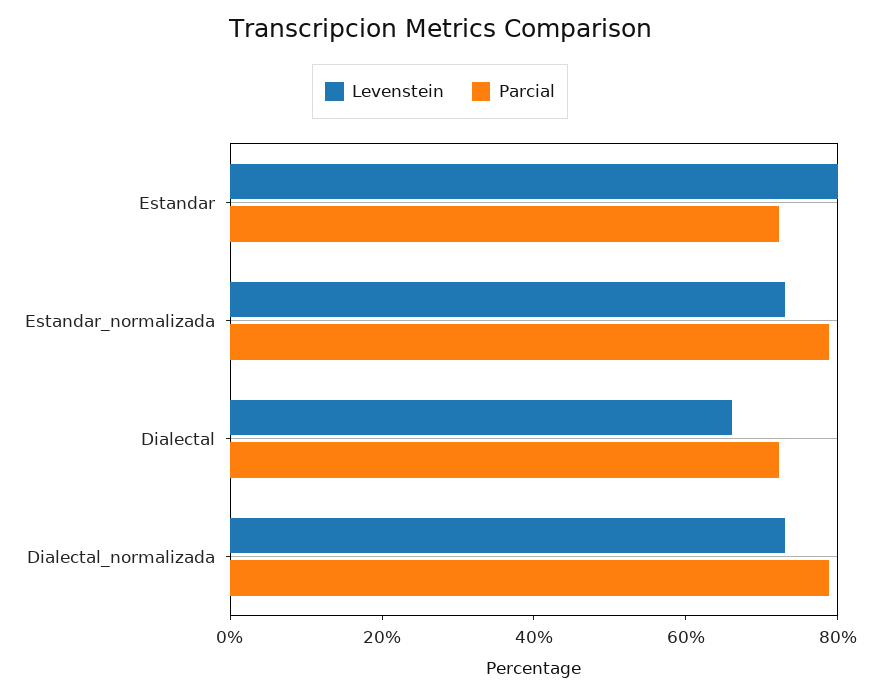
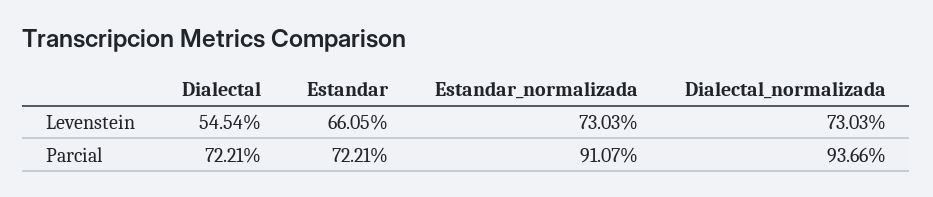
Levenstein, Estandar: 80 -> 66.05
Parcial, Estandar_normalizada: 80 -> 91.07
Levenstein, Dialectal: 65 -> 54.54
Parcial, Dialectal_normalizada: 80 -> 93.66

